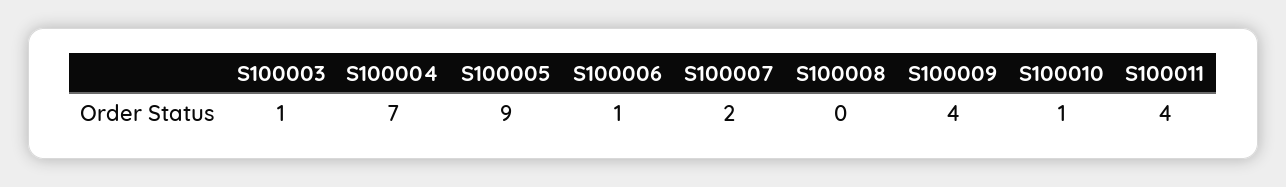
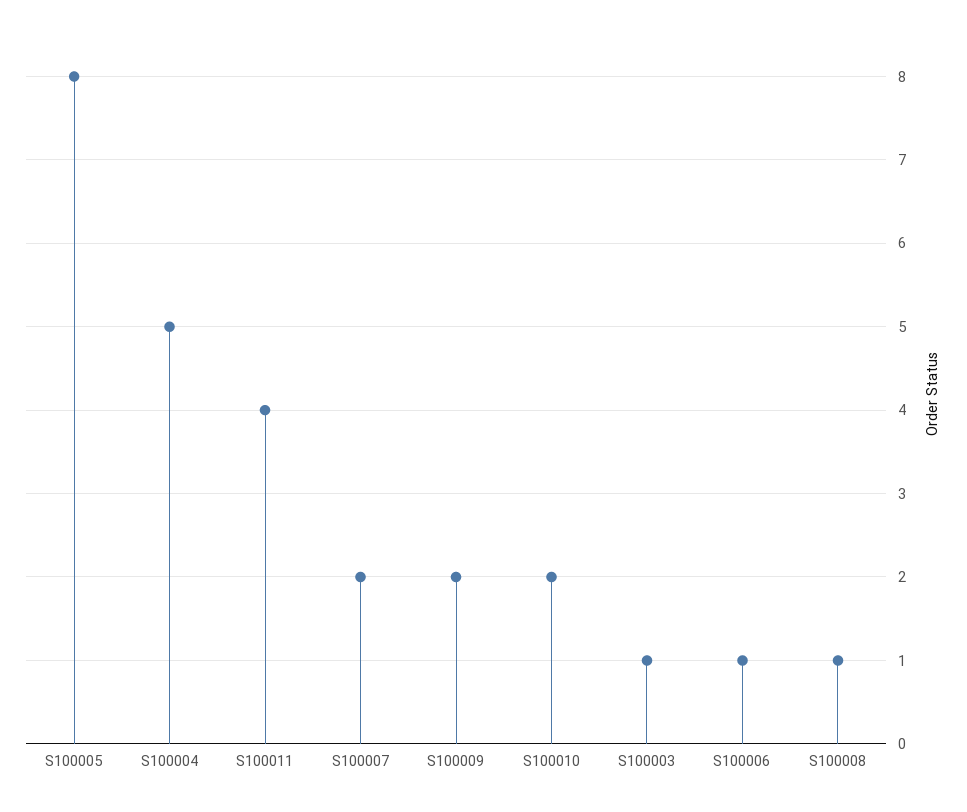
S100004: 7 -> 5
S100005: 9 -> 8
S100008: 0 -> 1
S100009: 4 -> 2
S100010: 1 -> 2

